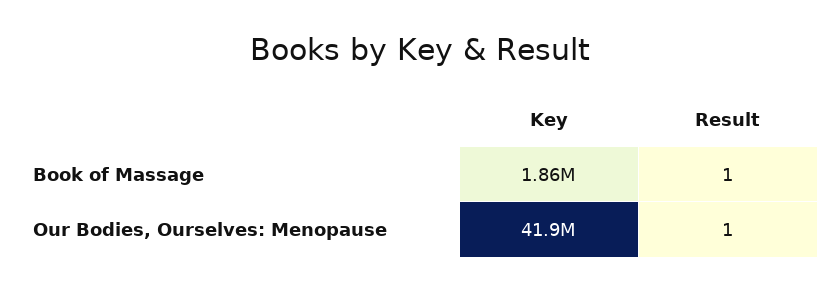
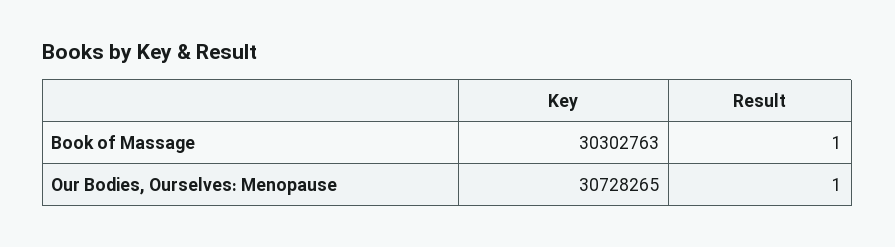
Key, Book of Massage: 1860000 -> 30302763
Key, Our Bodies, Ourselves: Menopause: 41900000 -> 30728265

